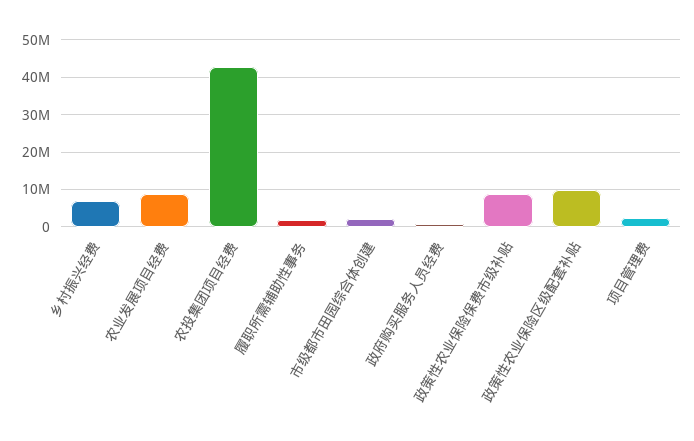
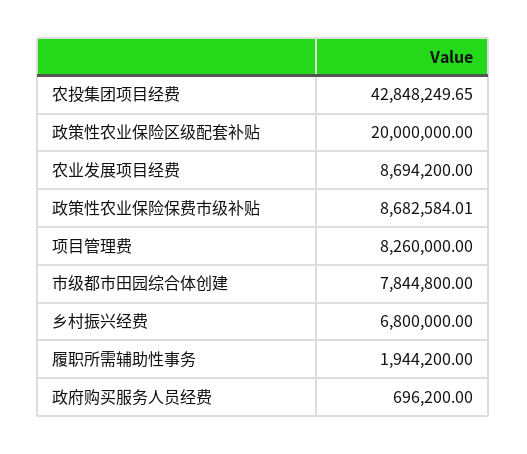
市级都市田园综合体创建: 2000000 -> 7844800
政策性农业保险区级配套补贴: 10000000 -> 20000000
项目管理费: 2000000 -> 8260000

